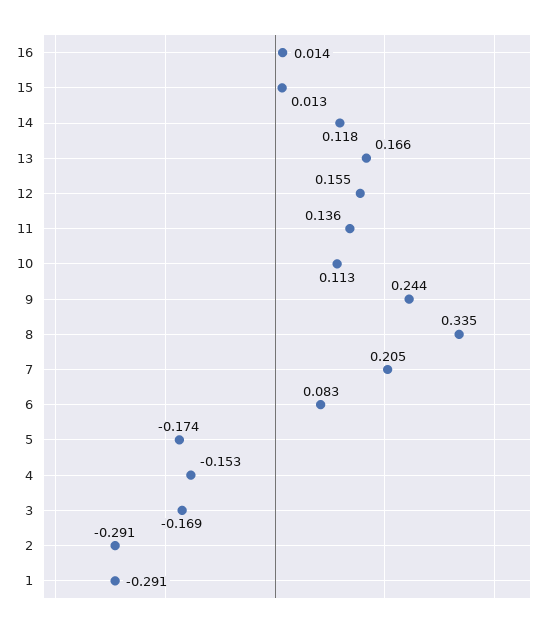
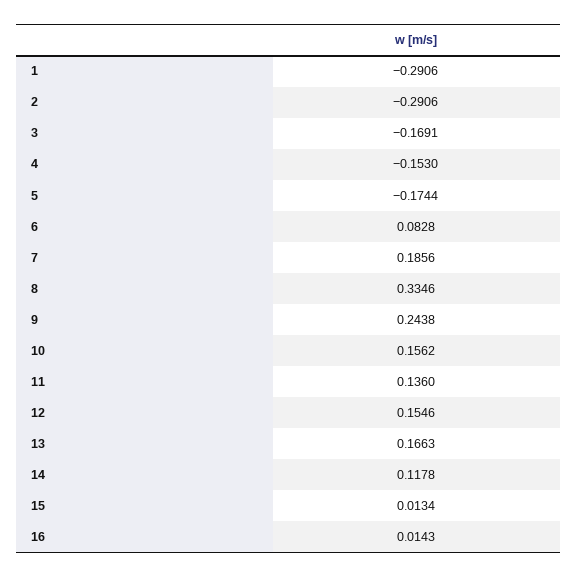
10: 0.113 -> 0.1562
7: 0.205 -> 0.1856

